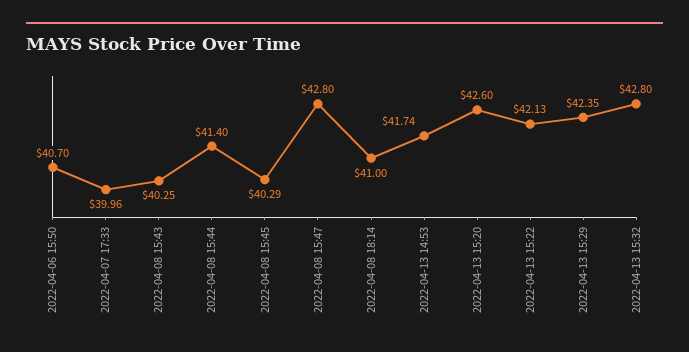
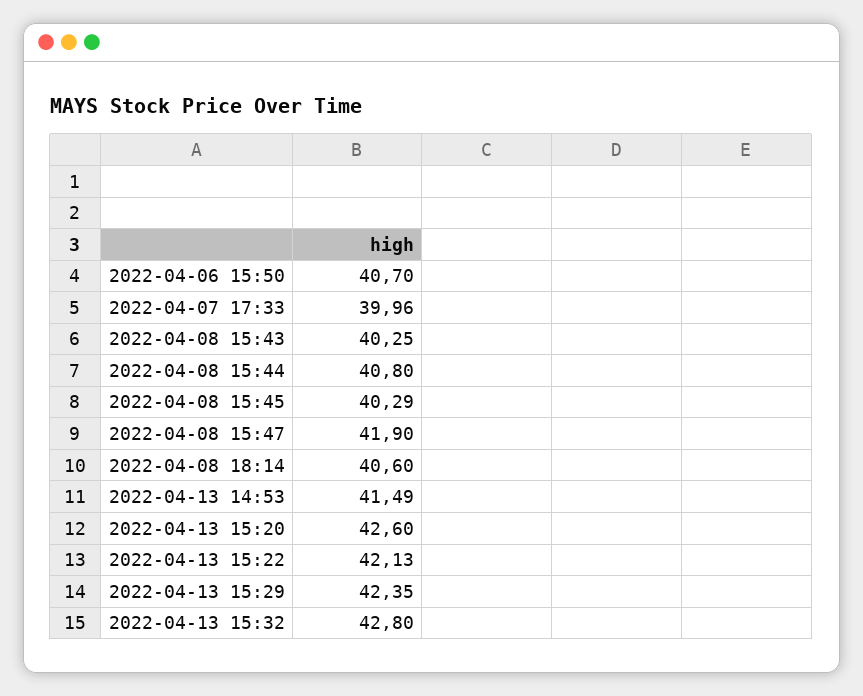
2022-04-08 15:44: 41.4 -> 40.8
2022-04-08 15:47: 42.8 -> 41.9
2022-04-08 18:14: 41 -> 40.6
2022-04-13 14:53: 41.74 -> 41.49

